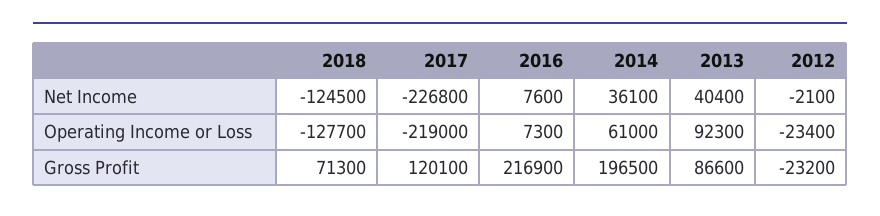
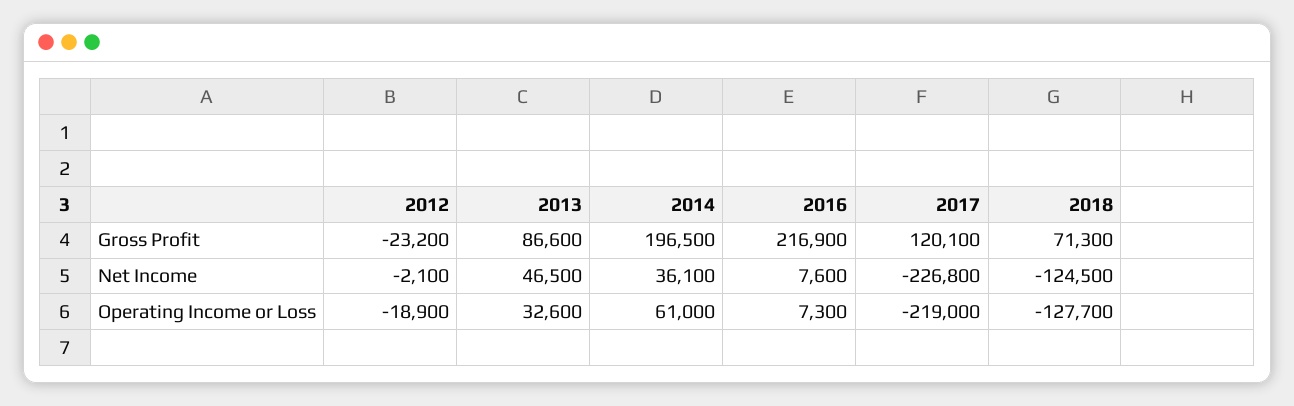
2013, Net Income: 40400 -> 46500
2013, Operating Income or Loss: 92300 -> 32600
2012, Operating Income or Loss: -23400 -> -18900

